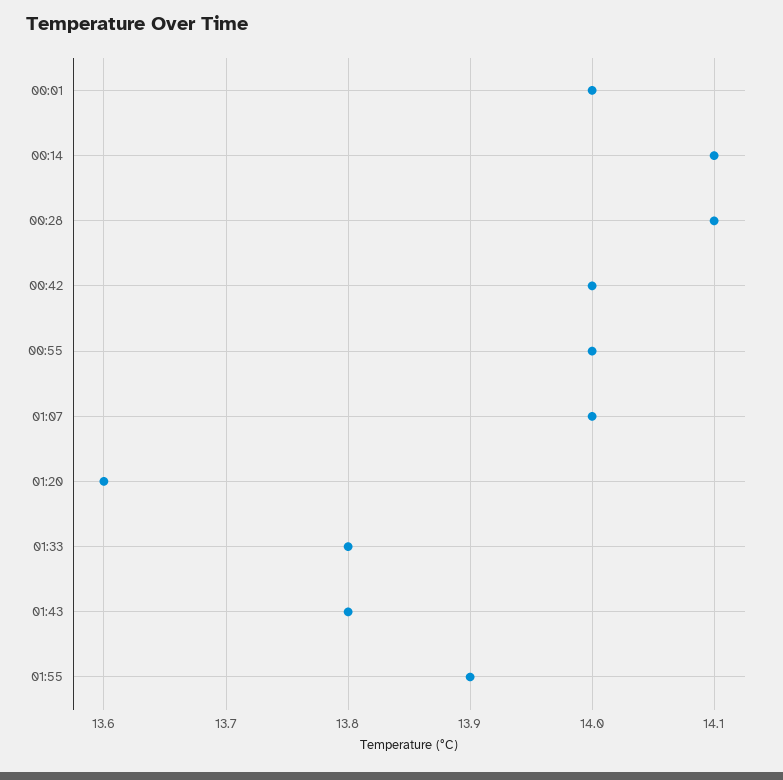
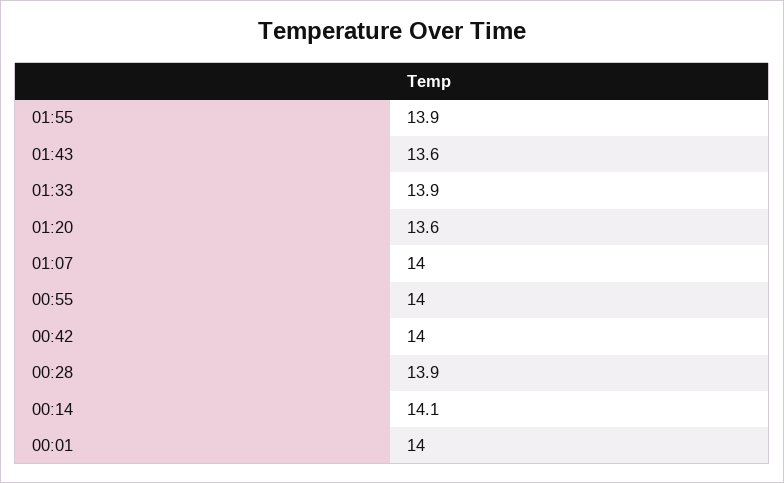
00:28: 14.1 -> 13.9
01:33: 13.8 -> 13.9
01:43: 13.8 -> 13.6

